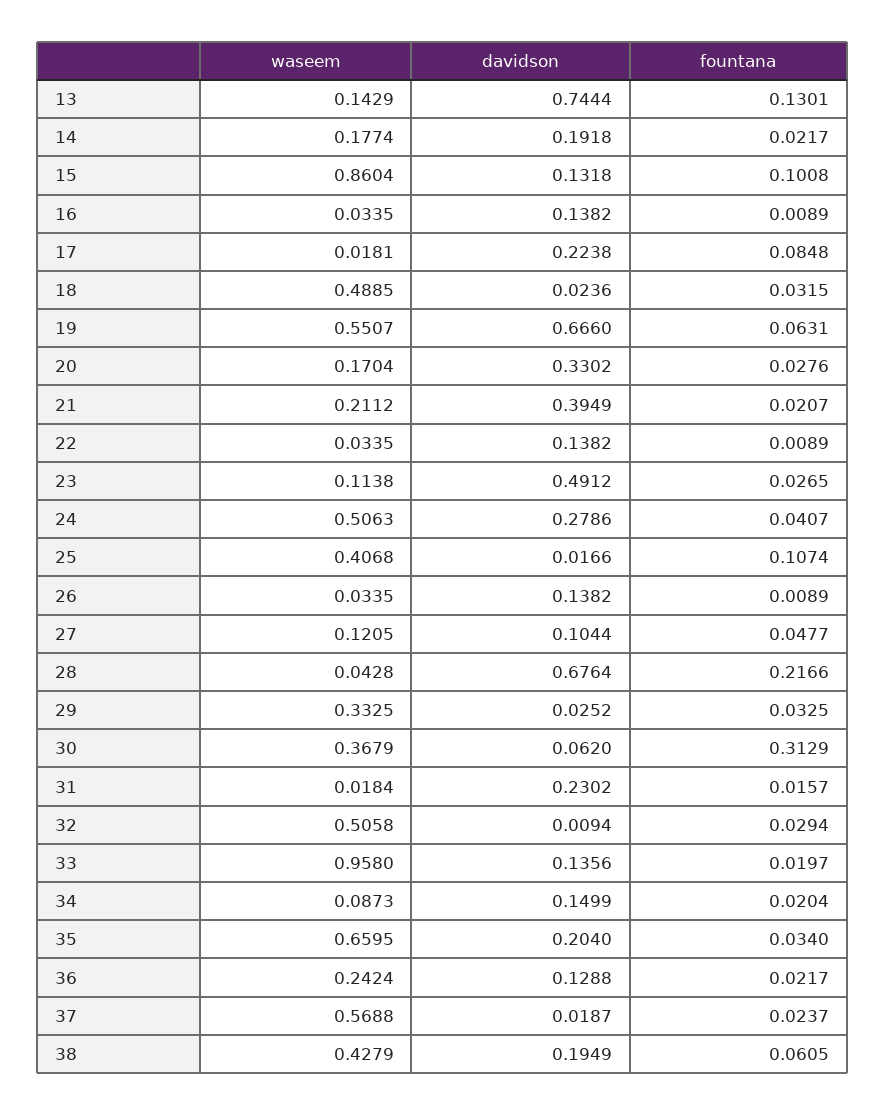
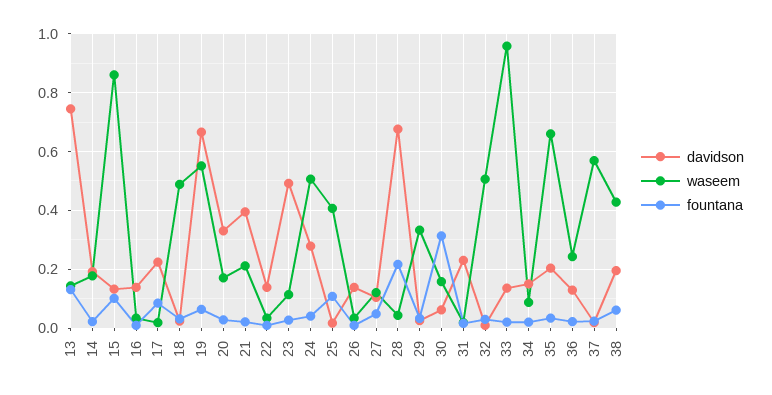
waseem, 30: 0.3679 -> 0.15

